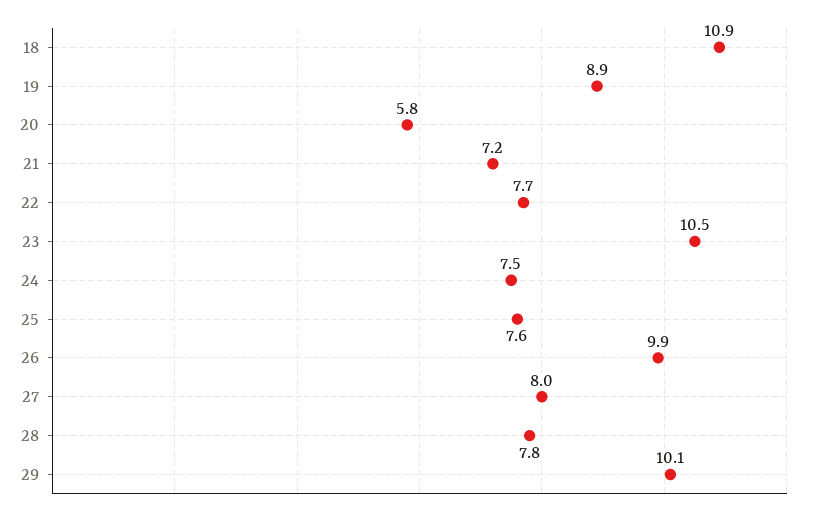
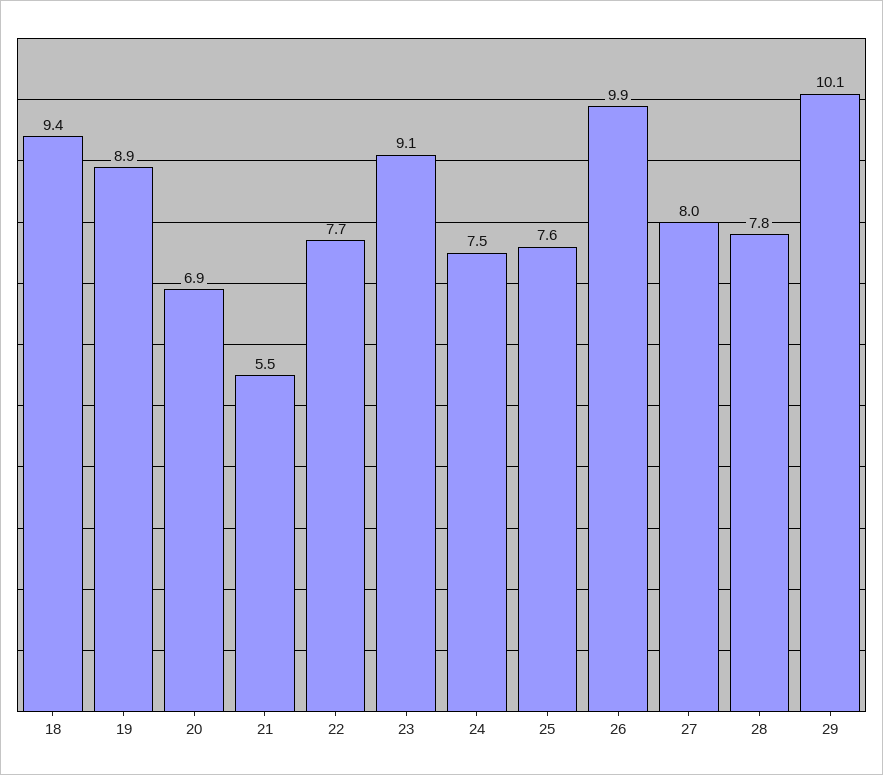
18: 10.9 -> 9.4
20: 5.8 -> 6.9
21: 7.2 -> 5.5
23: 10.5 -> 9.1

